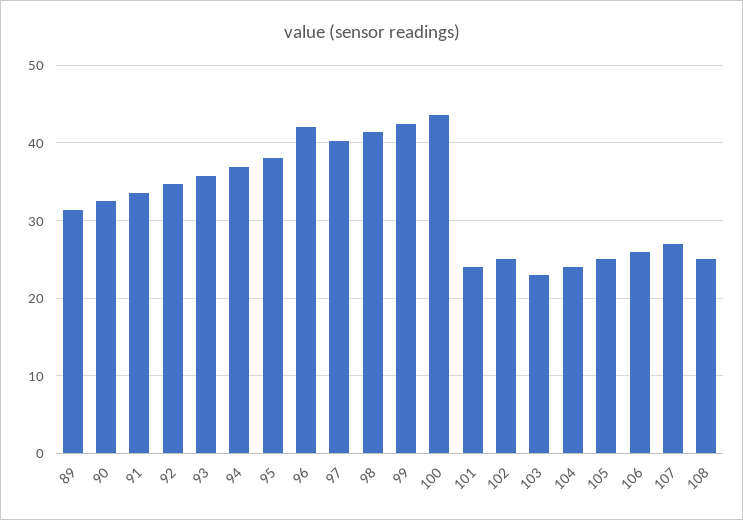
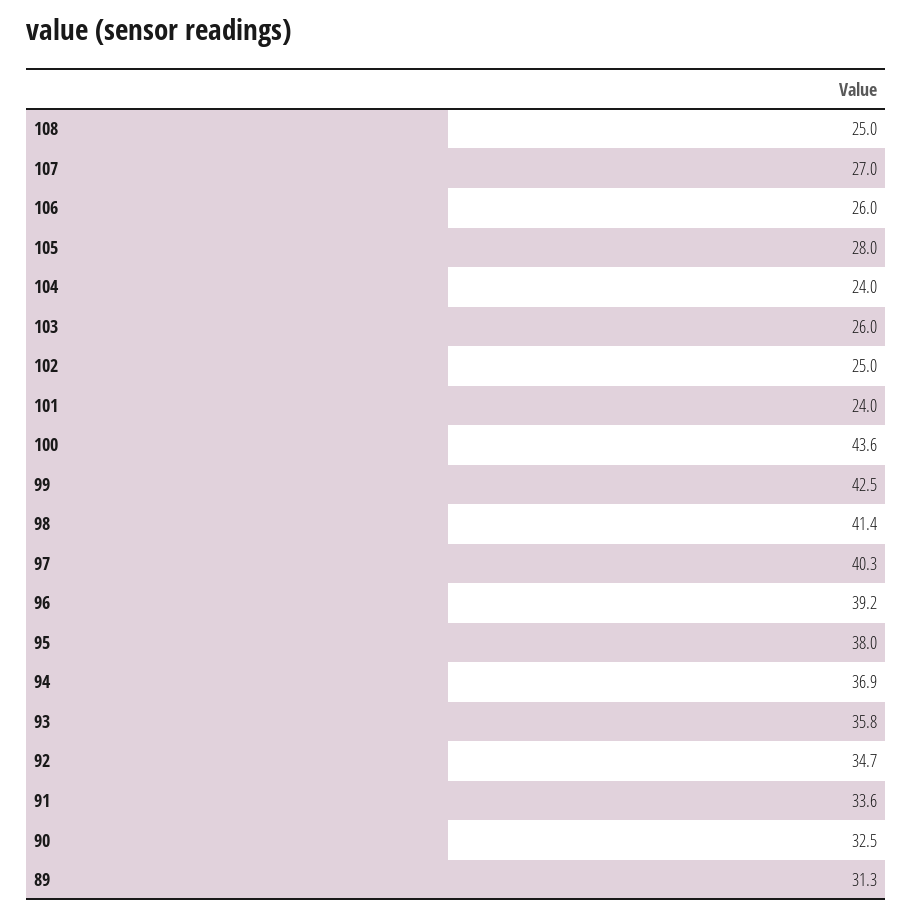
96: 42 -> 39.2
103: 23 -> 26
105: 25 -> 28

